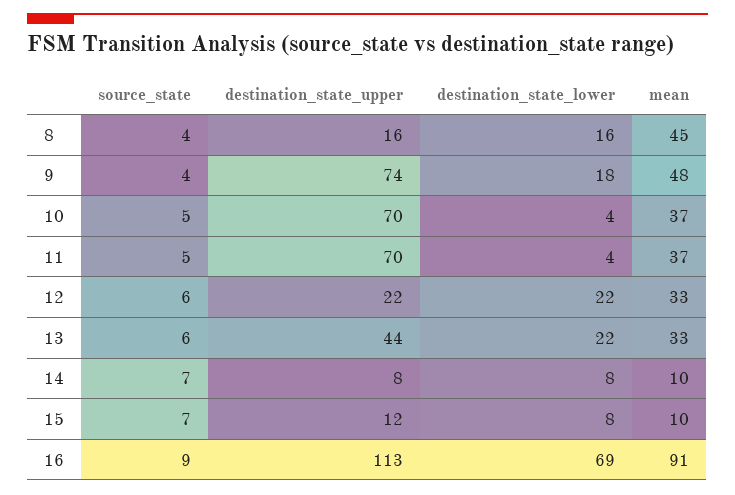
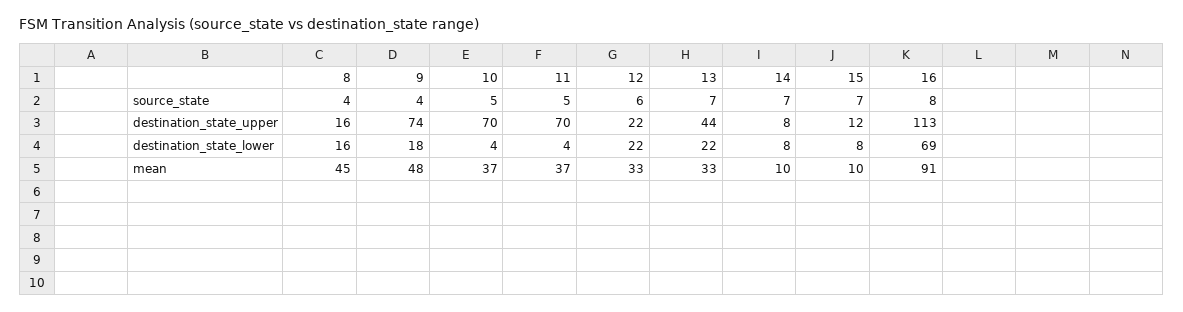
source_state, 13: 6 -> 7
source_state, 16: 9 -> 8

